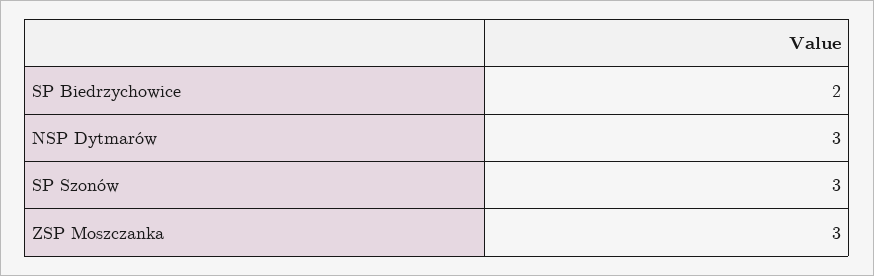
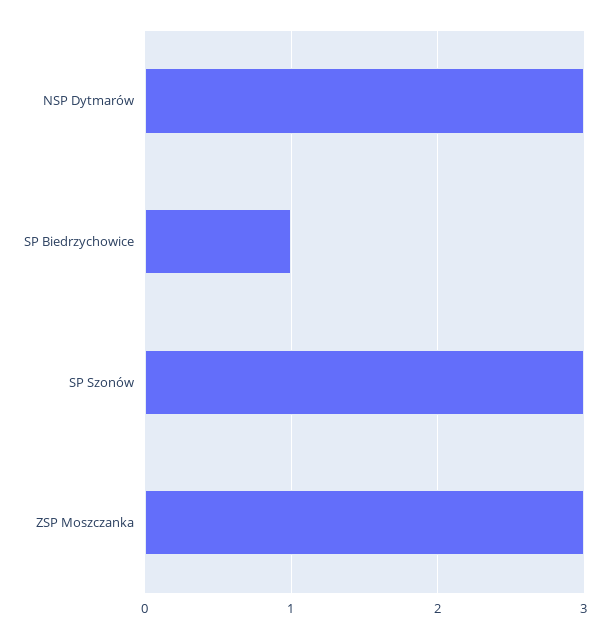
SP Biedrzychowice: 2 -> 1

